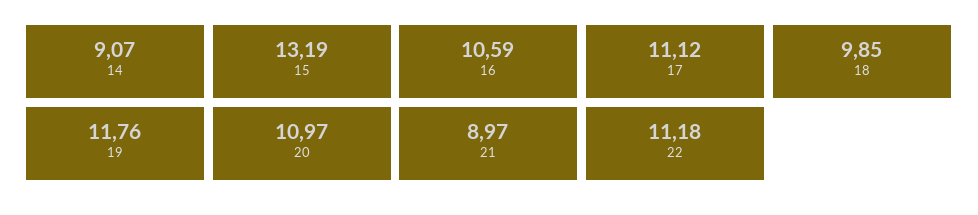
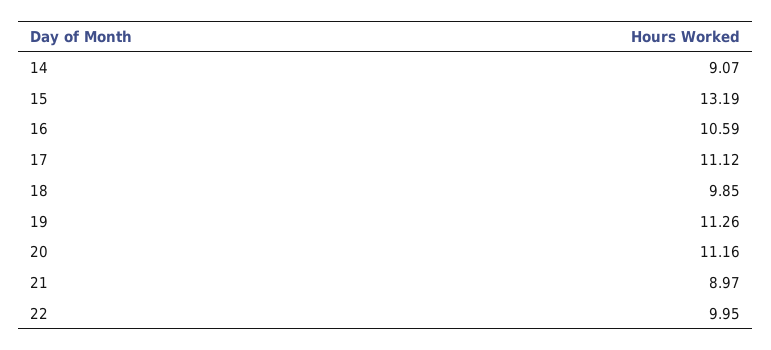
19: 11.76 -> 11.26
20: 10.97 -> 11.16
22: 11.18 -> 9.95

